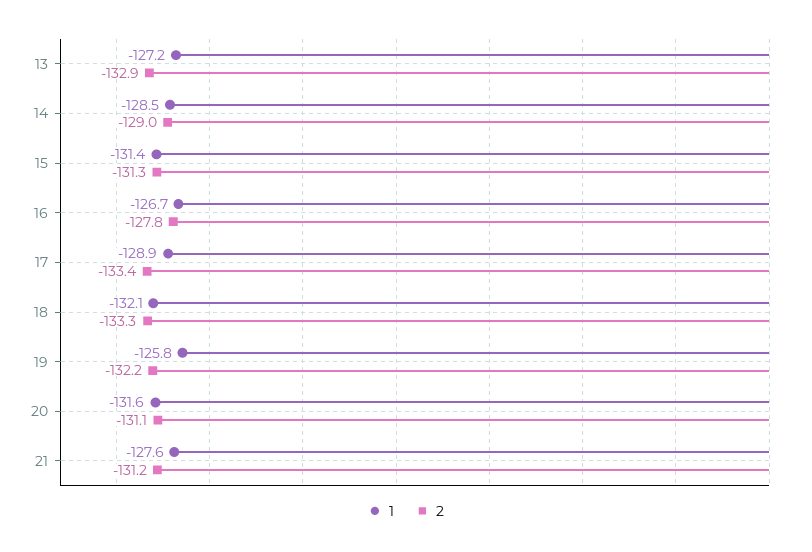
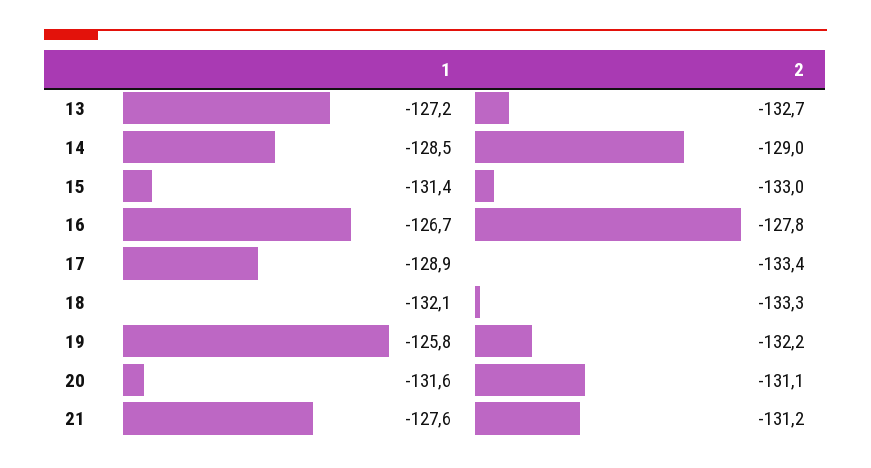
2, 13: -132.9 -> -132.7
2, 15: -131.3 -> -133

